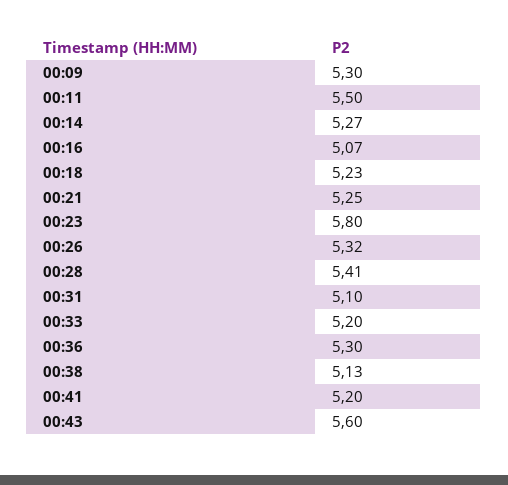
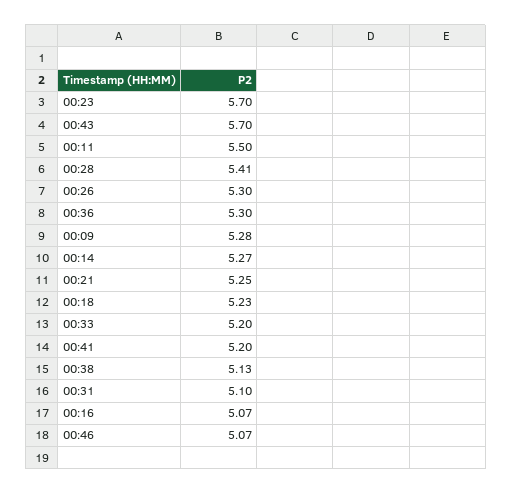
00:09: 5.3 -> 5.28
00:23: 5.8 -> 5.7
00:26: 5.32 -> 5.3
00:43: 5.6 -> 5.7
00:46: none -> 5.07

